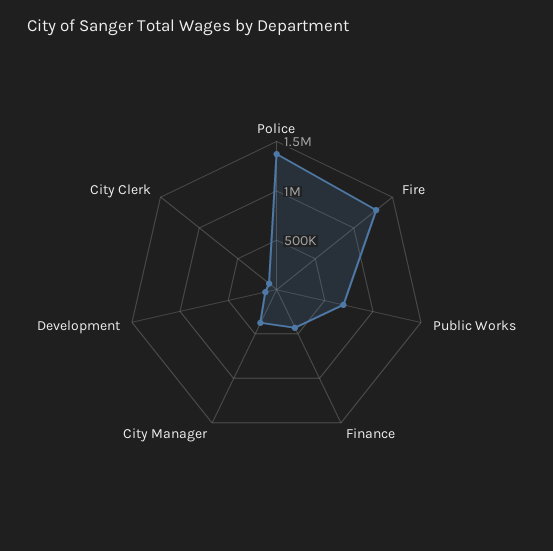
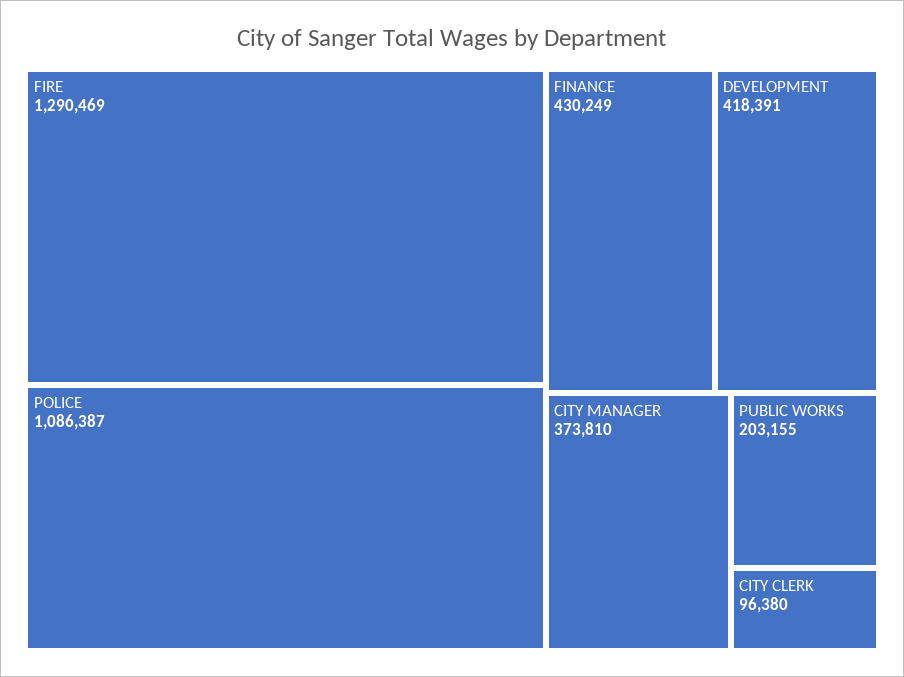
Police: 1400000 -> 1086387
Public Works: 700000 -> 203155
Development: 100000 -> 418391

